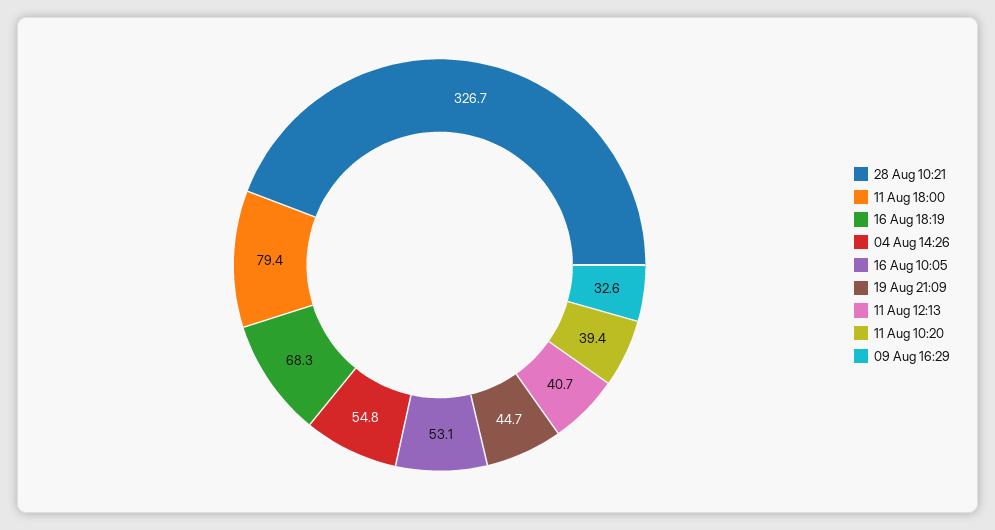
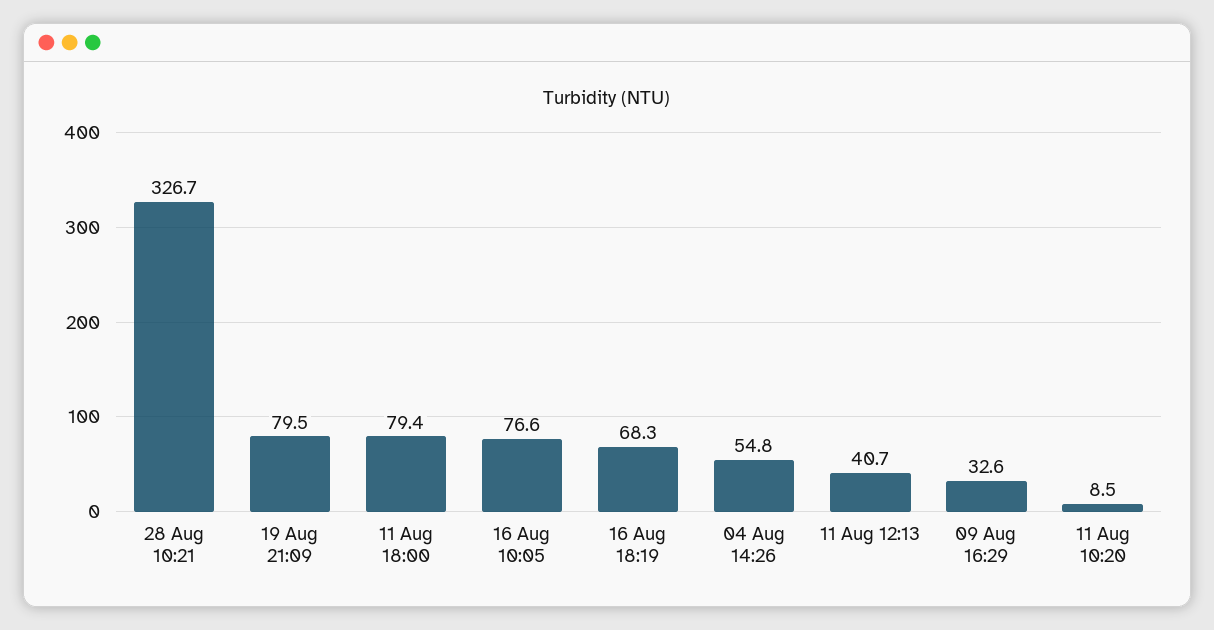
16 Aug 10:05: 53.1 -> 76.6
19 Aug 21:09: 44.7 -> 79.5
11 Aug 10:20: 39.4 -> 8.5

